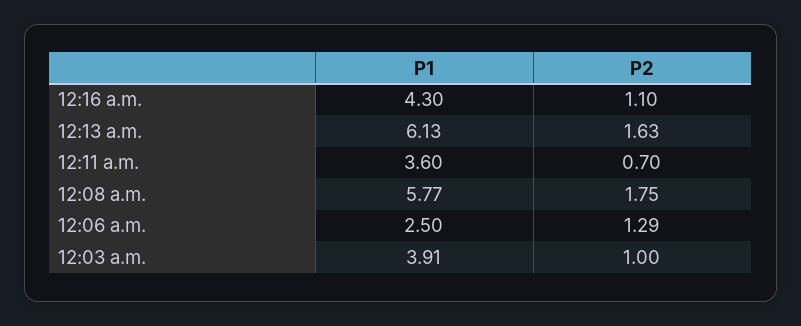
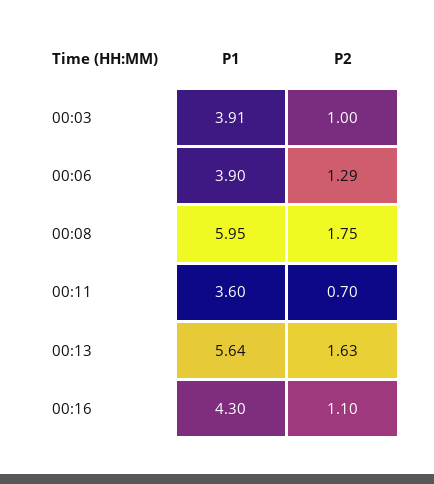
P1, 12:13 a.m.: 6.13 -> 5.64
P1, 12:08 a.m.: 5.77 -> 5.95
P1, 12:06 a.m.: 2.5 -> 3.9

